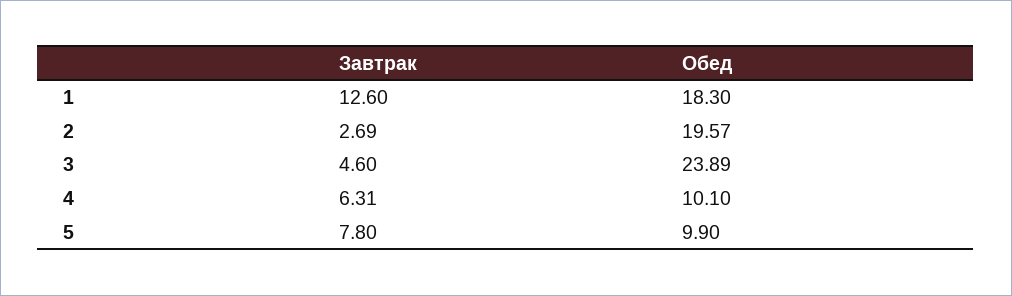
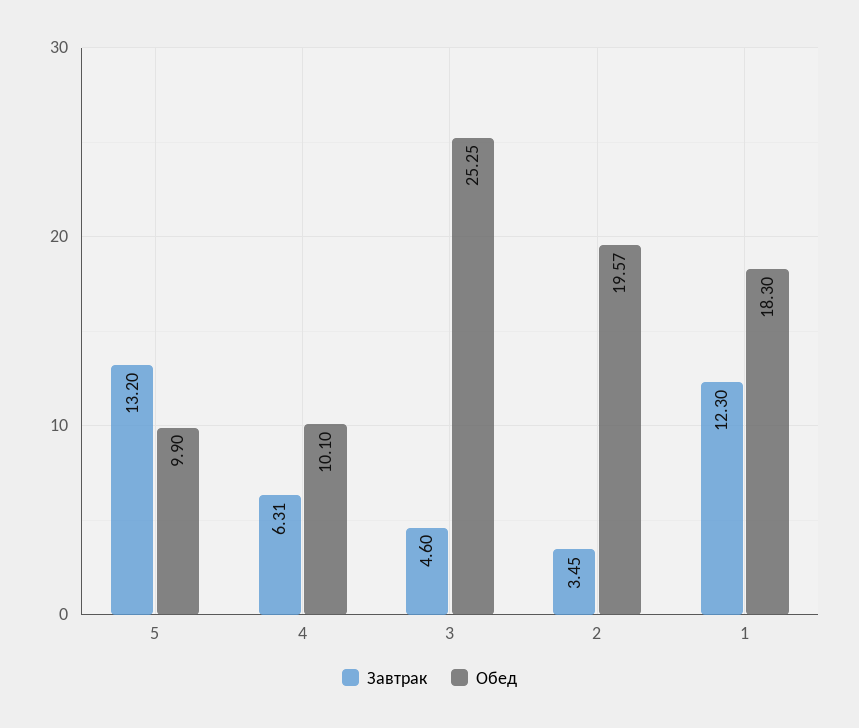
Завтрак, 1: 12.6 -> 12.3
Завтрак, 2: 2.69 -> 3.45
Обед, 3: 23.89 -> 25.25
Завтрак, 5: 7.8 -> 13.2

